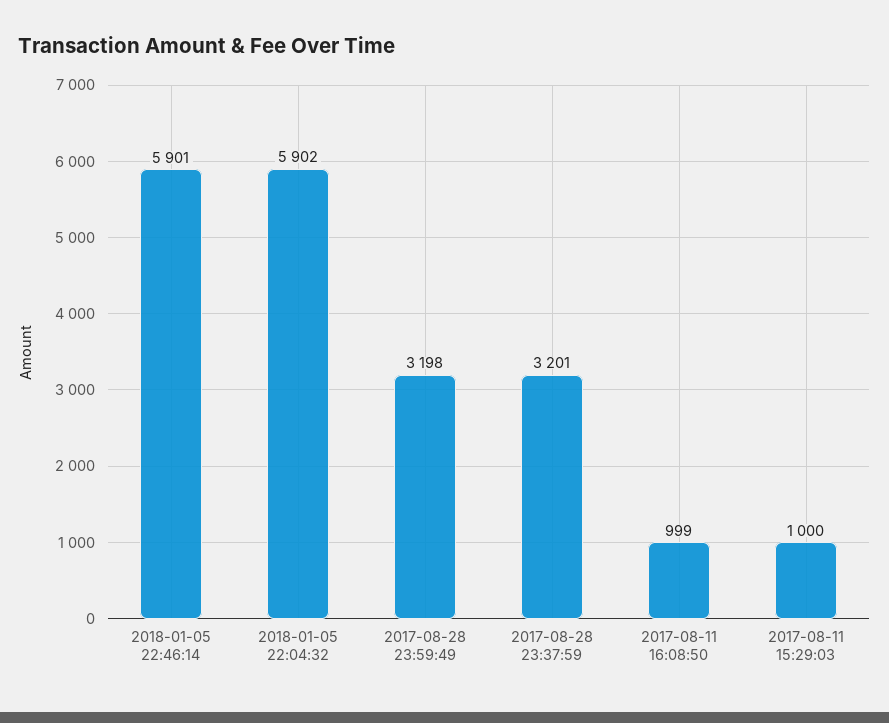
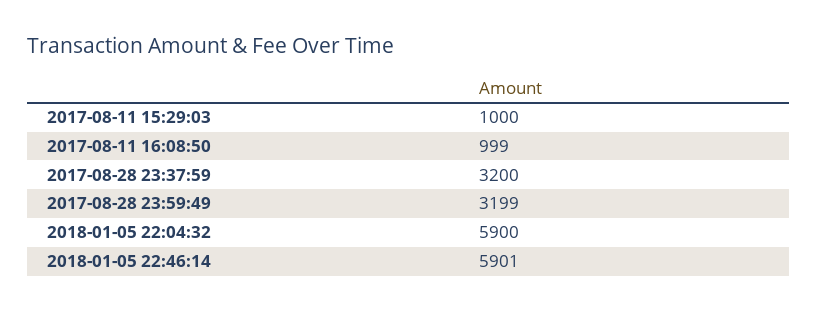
2018-01-05 22:04:32: 5902 -> 5900
2017-08-28 23:59:49: 3198 -> 3199
2017-08-28 23:37:59: 3201 -> 3200

